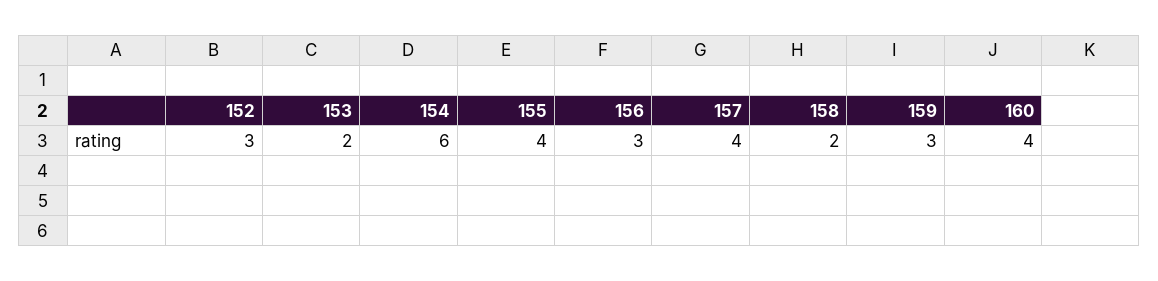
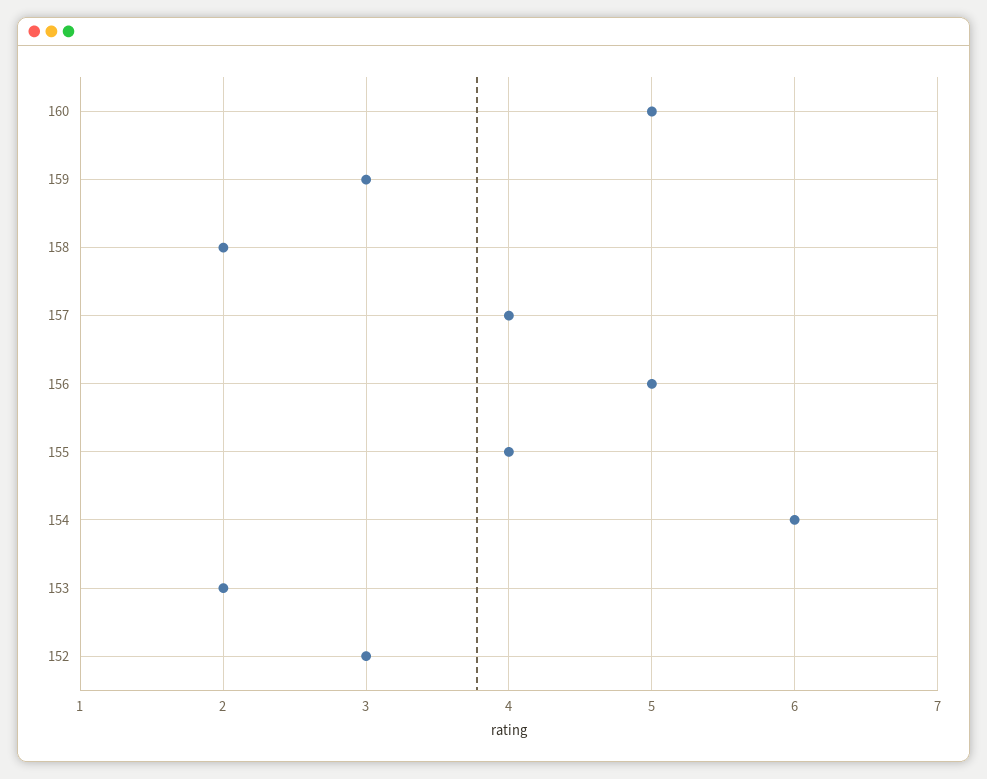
156: 3 -> 5
160: 4 -> 5

